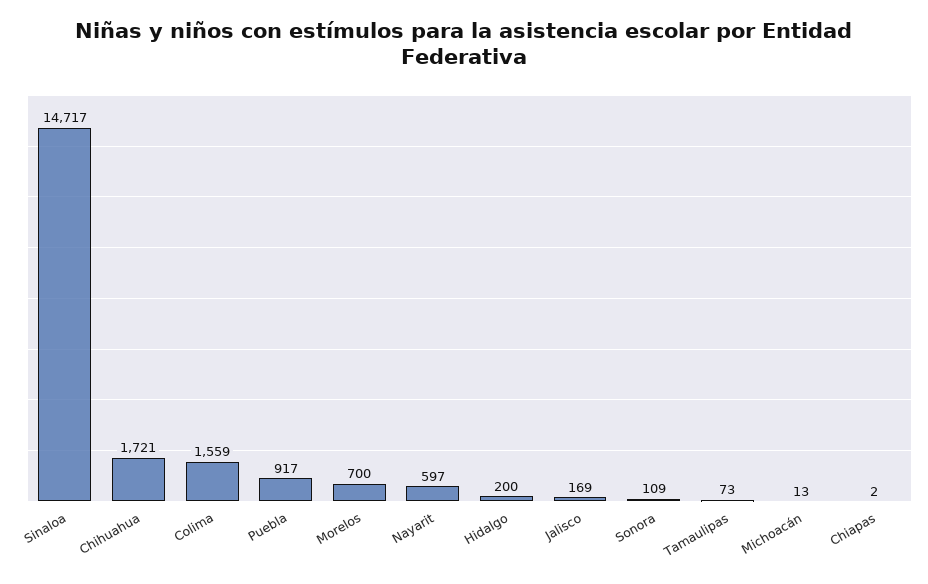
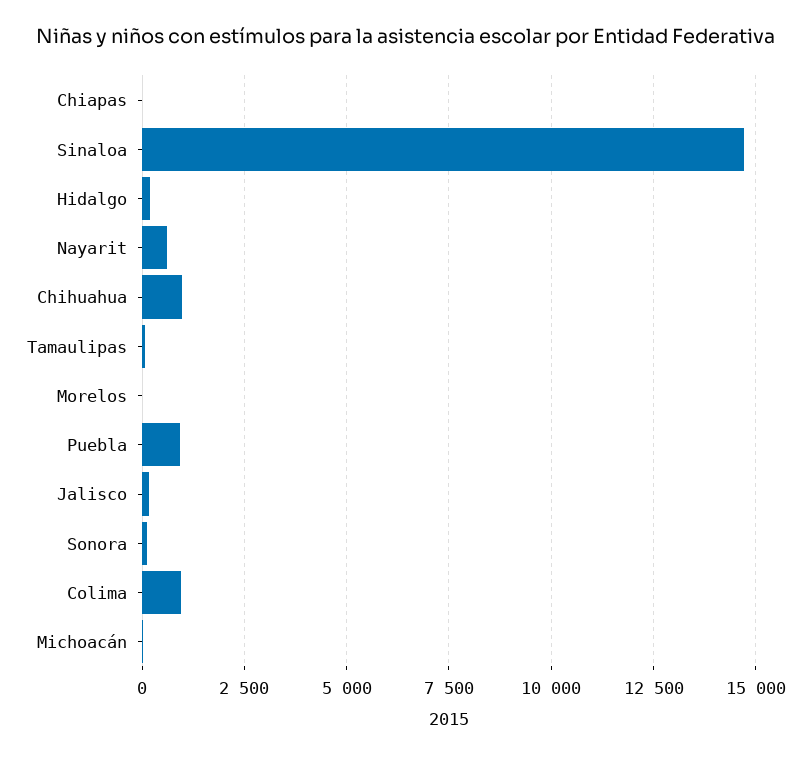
Chihuahua: 1721 -> 1000
Colima: 1559 -> 1000
Morelos: 700 -> 0

